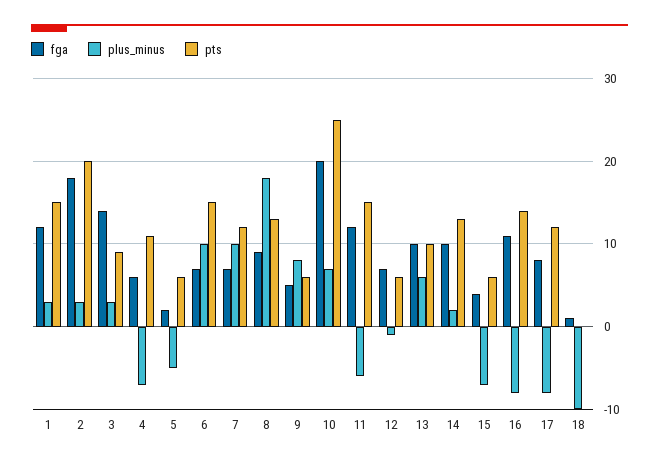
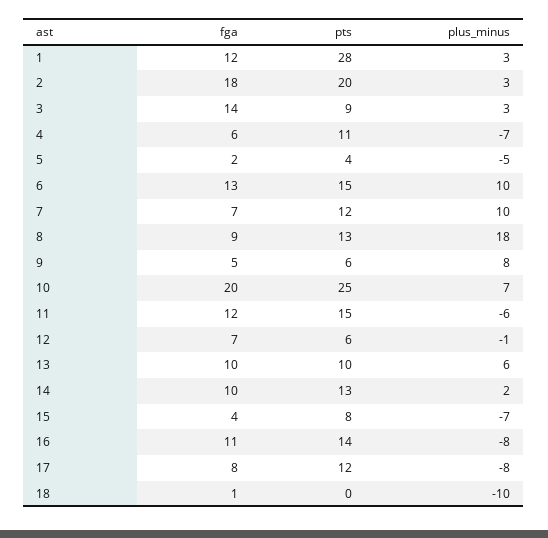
pts, 1: 15 -> 28
pts, 5: 6 -> 4
fga, 6: 7 -> 13
pts, 15: 6 -> 8

